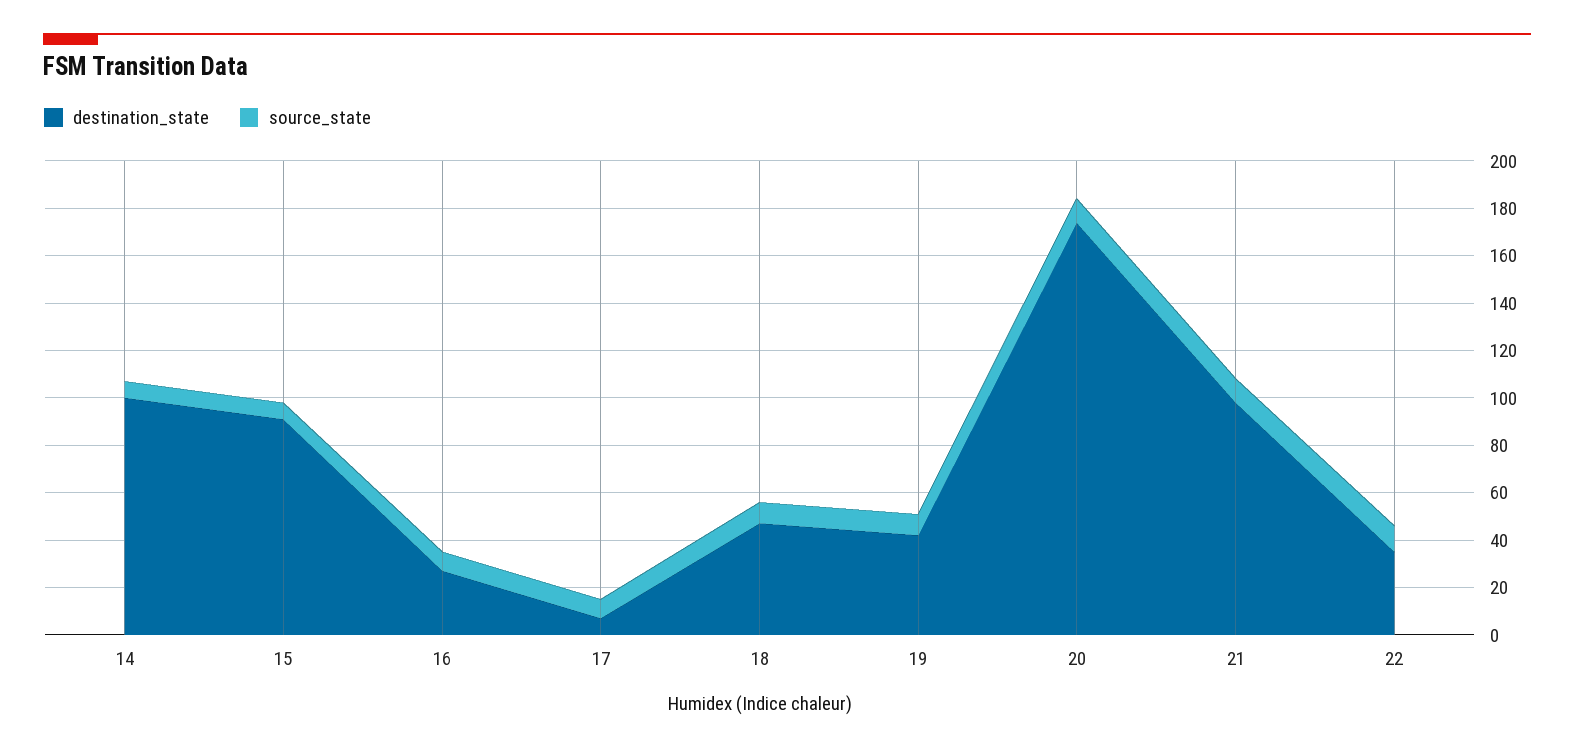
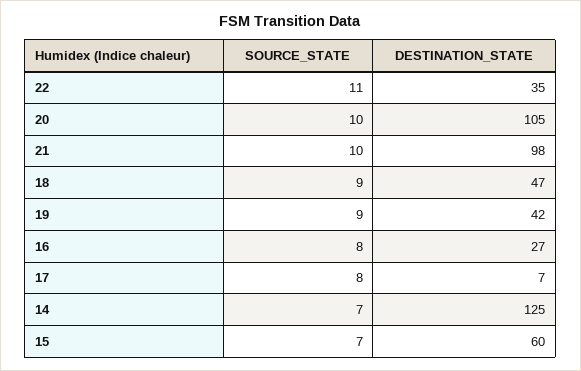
destination_state, 14: 100 -> 125
destination_state, 15: 90 -> 60
destination_state, 20: 175 -> 105

